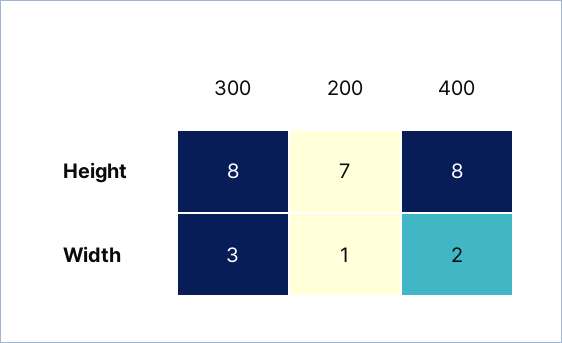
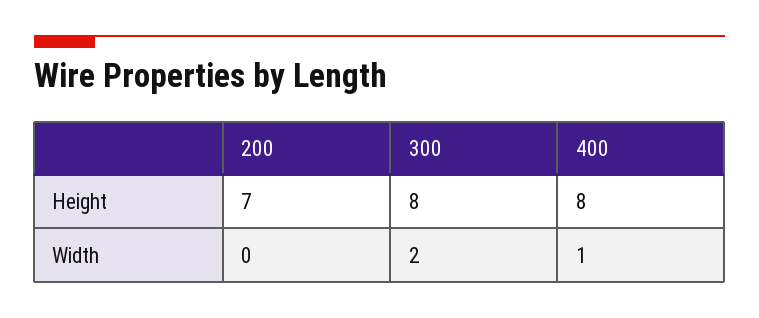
300, Width: 3 -> 2
200, Width: 1 -> 0
400, Width: 2 -> 1

